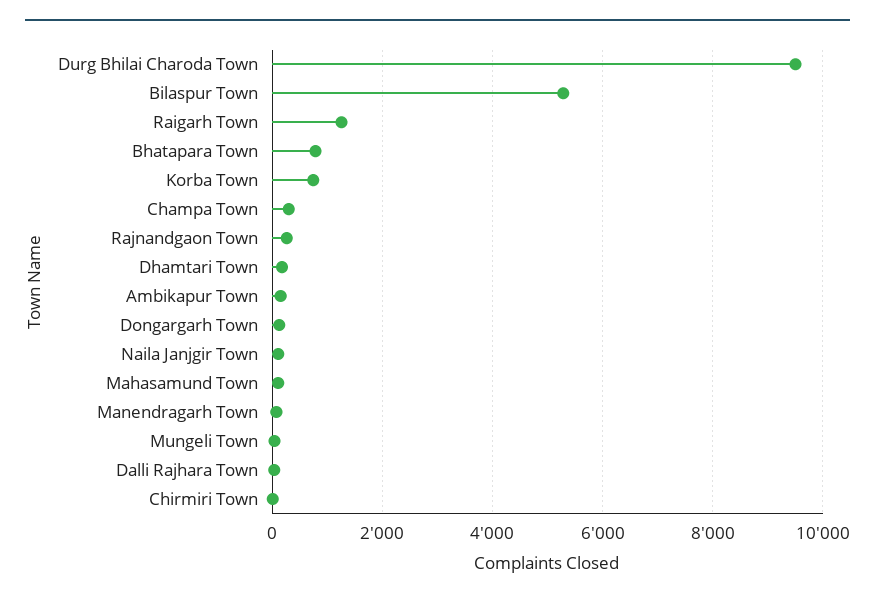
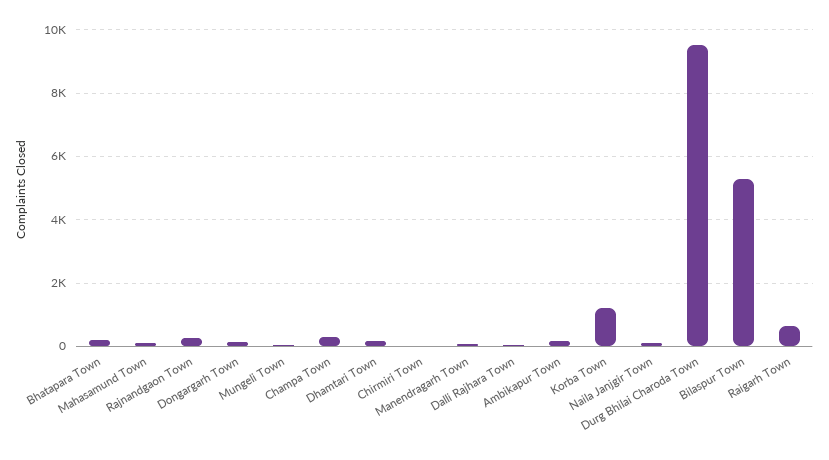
Raigarh Town: 1200 -> 600
Bhatapara Town: 800 -> 200
Korba Town: 800 -> 1200

